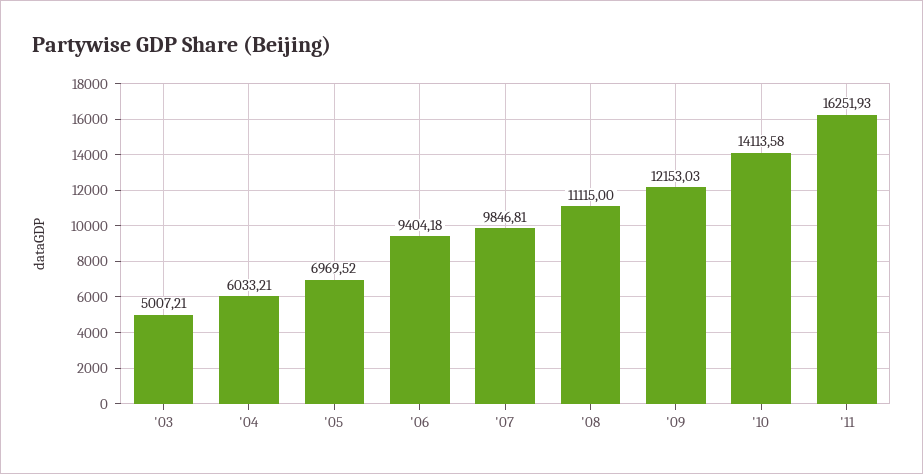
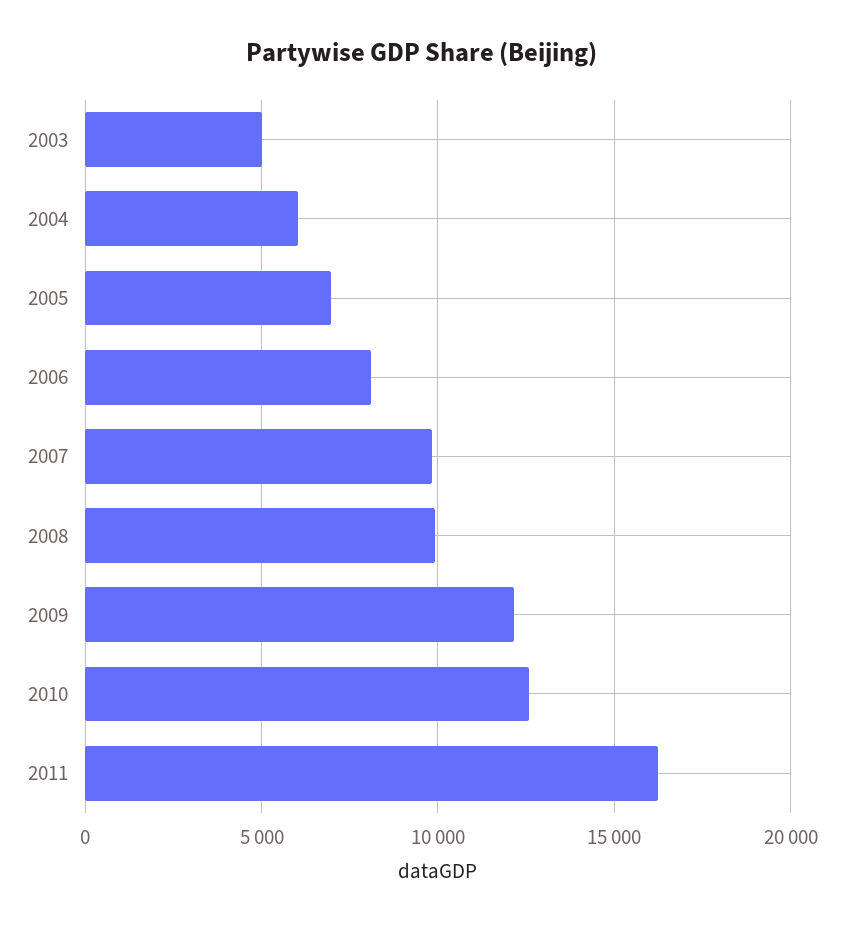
'06: 9404.18 -> 8000
'08: 11115 -> 10000
'10: 14113.58 -> 12500

